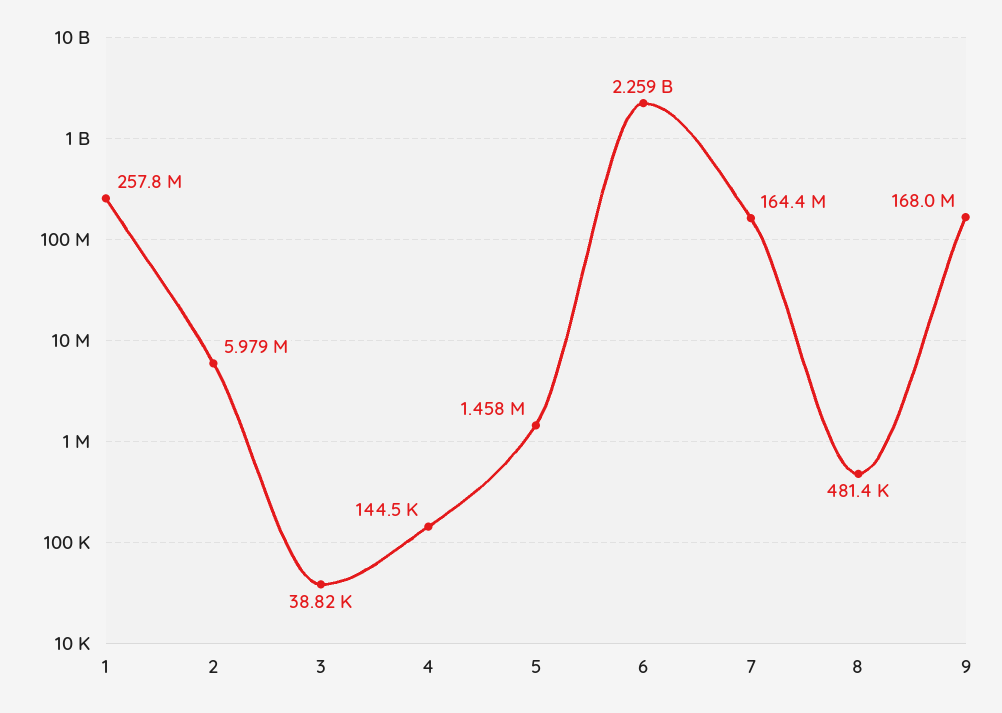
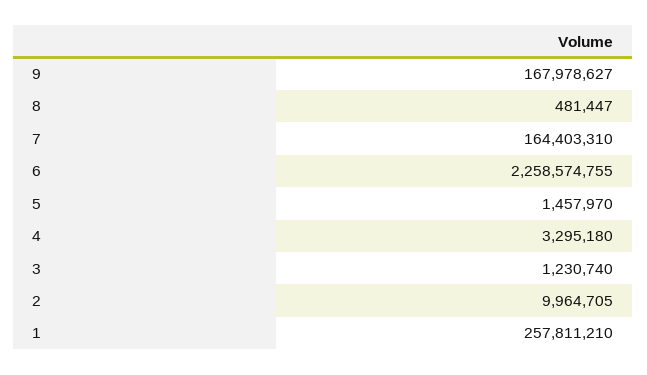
2: 5979000 -> 9964705
3: 38820 -> 1230740
4: 144500 -> 3295180

